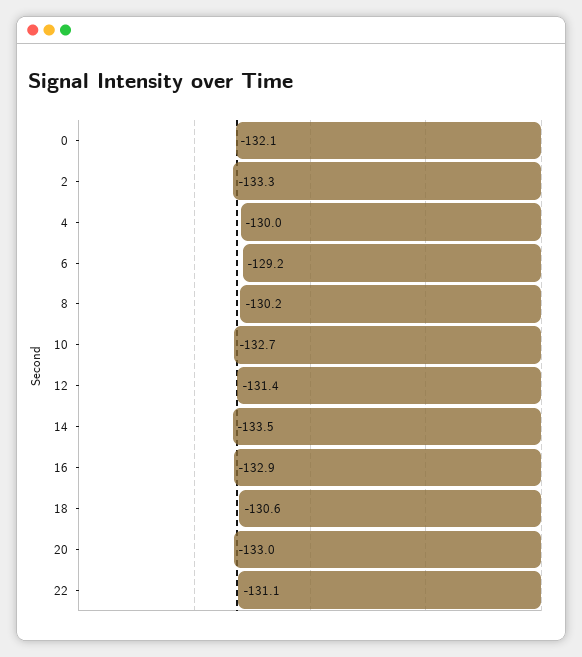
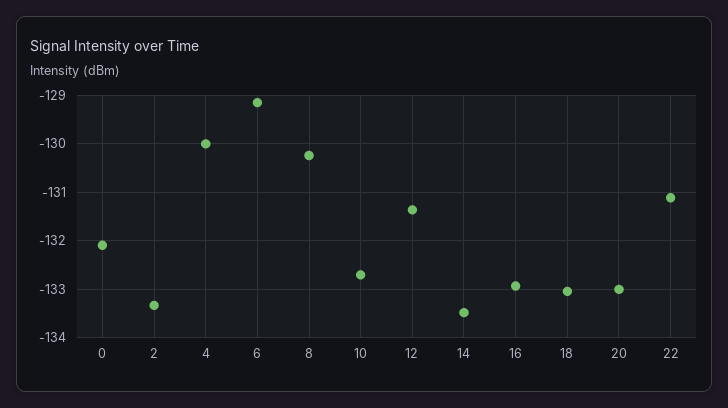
18: -130.6 -> -133

